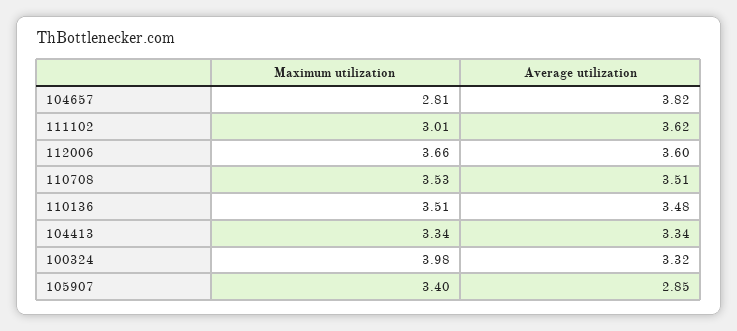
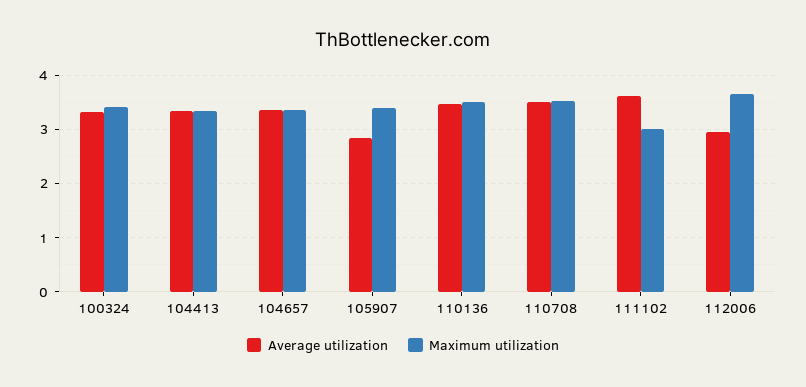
Maximum utilization, 104657: 2.81 -> 3.4
Average utilization, 104657: 3.82 -> 3.4
Average utilization, 112006: 3.6 -> 3
Maximum utilization, 100324: 3.98 -> 3.4

